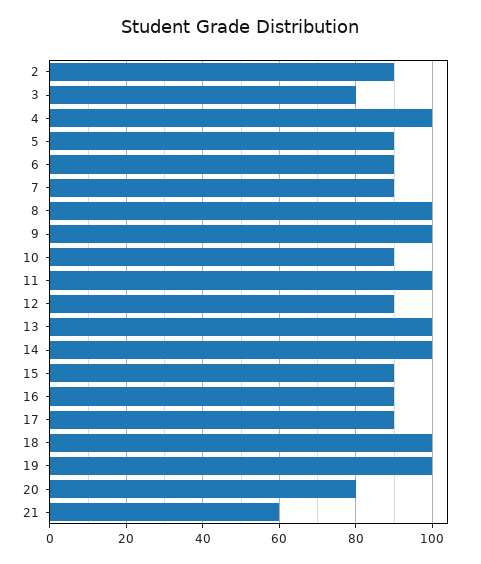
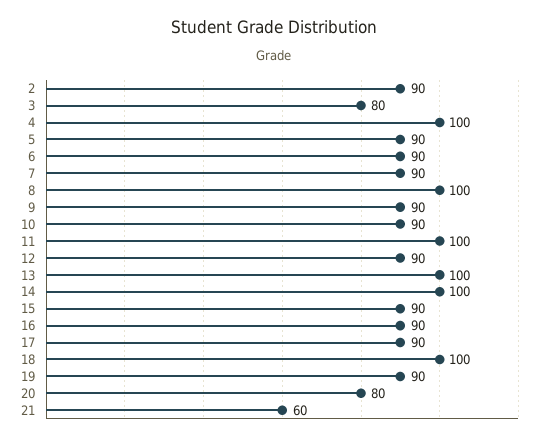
9: 100 -> 90
19: 100 -> 90

